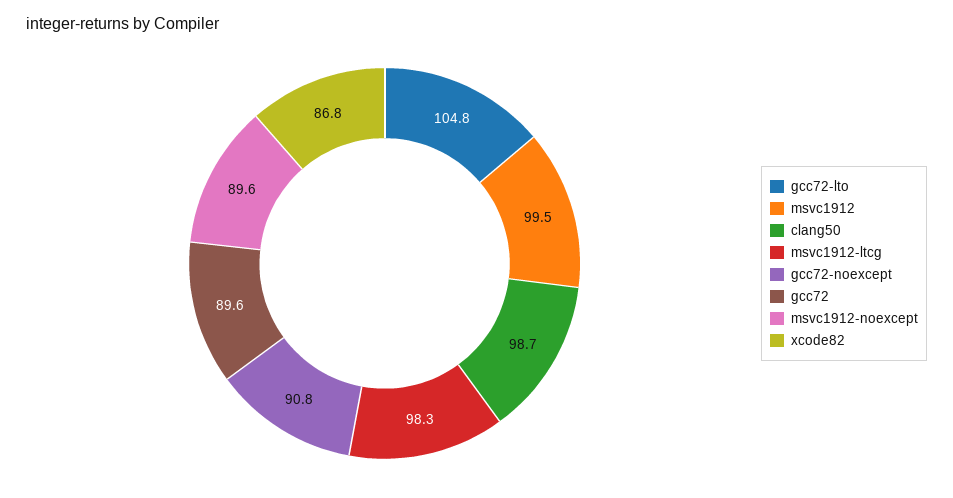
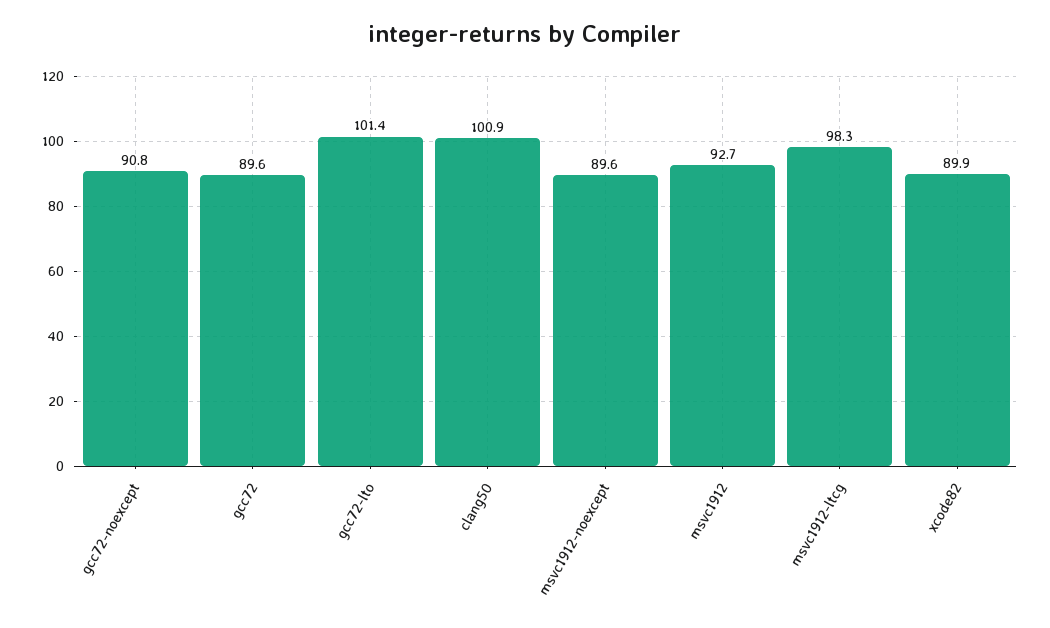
gcc72-lto: 104.8 -> 101.4
msvc1912: 99.5 -> 92.7
clang50: 98.7 -> 100.9
xcode82: 86.8 -> 89.9

